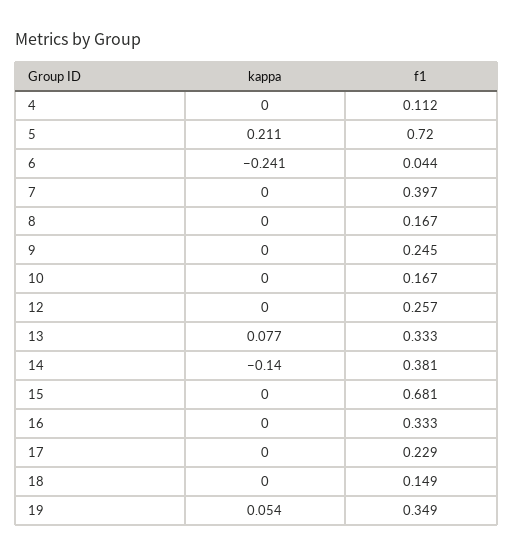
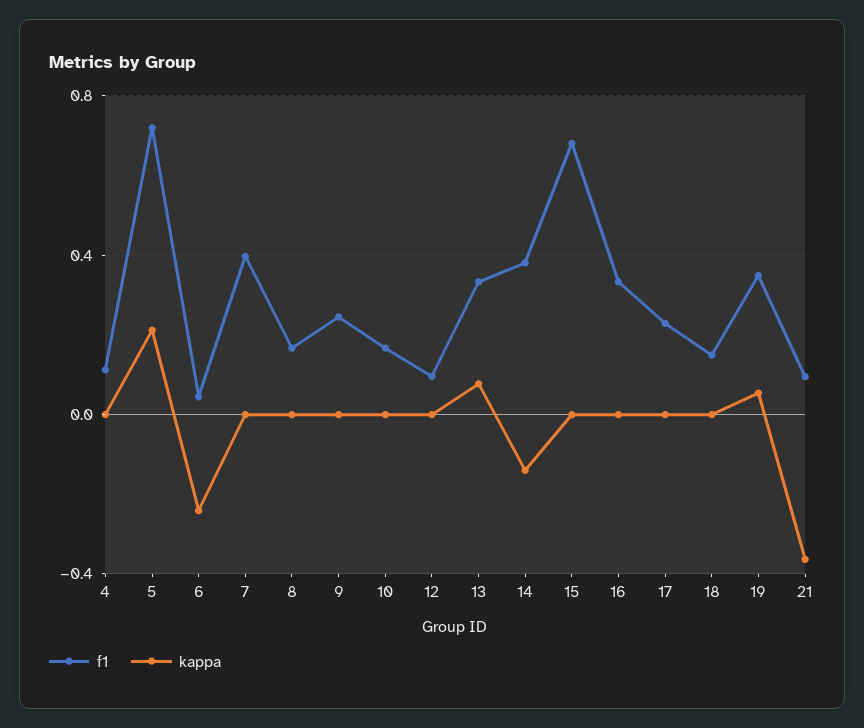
f1, 12: 0.257 -> 0.1
f1, 21: none -> 0.1
kappa, 21: none -> -0.35

